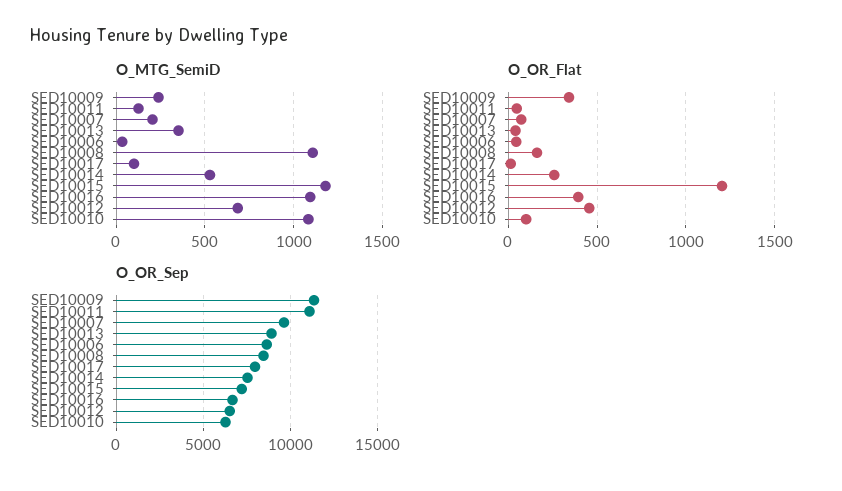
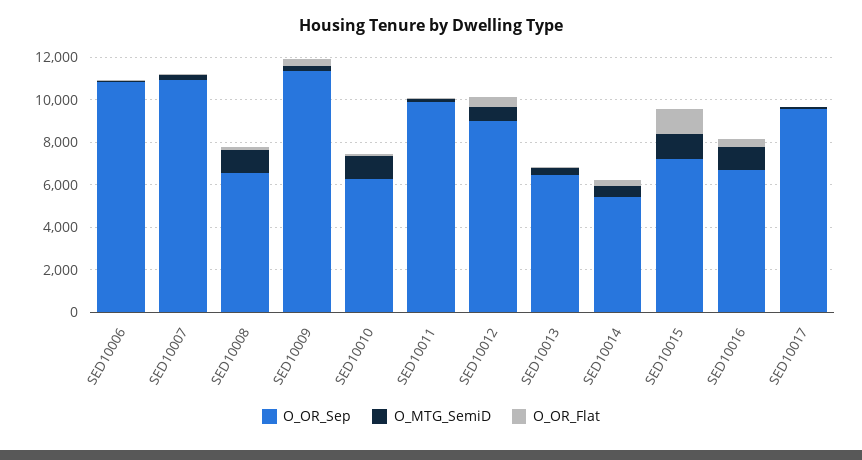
O_OR_Sep, SED10011: 11000 -> 10000
O_OR_Sep, SED10007: 9500 -> 11000
O_OR_Sep, SED10013: 9000 -> 6500
O_OR_Sep, SED10006: 8500 -> 11000
O_OR_Sep, SED10008: 8500 -> 6500
O_OR_Sep, SED10017: 8000 -> 9500
O_OR_Sep, SED10014: 7500 -> 5500
O_OR_Sep, SED10012: 6500 -> 9000

